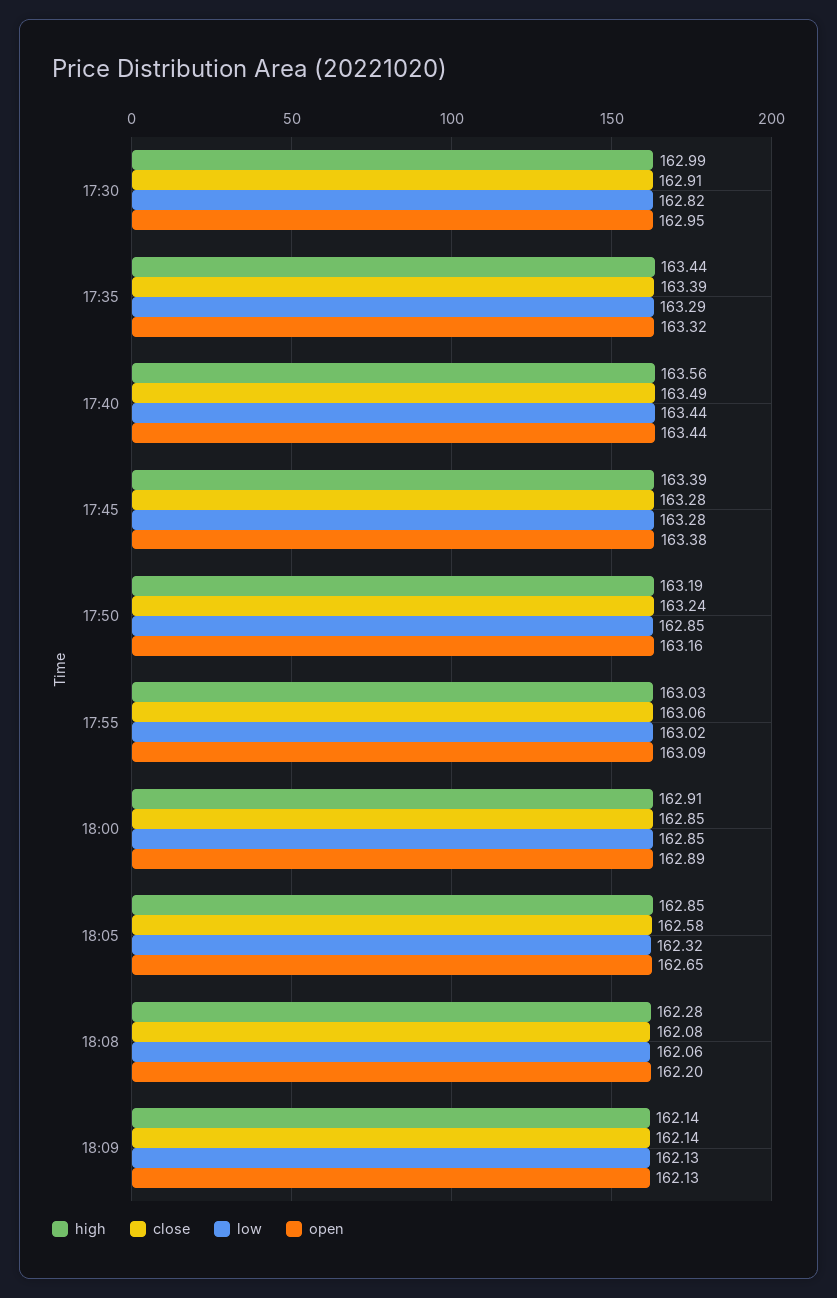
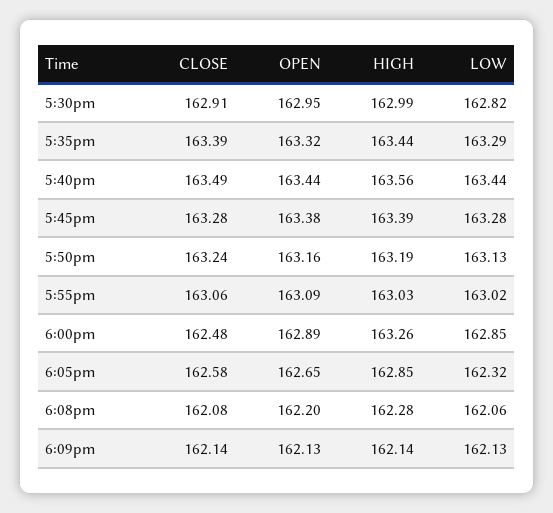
low, 17:50: 162.85 -> 163.13
high, 18:00: 162.91 -> 163.26
close, 18:00: 162.85 -> 162.48

